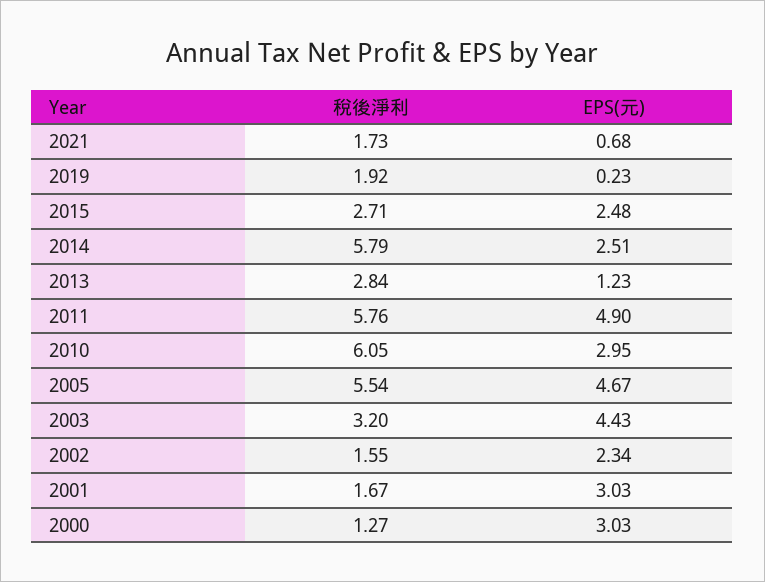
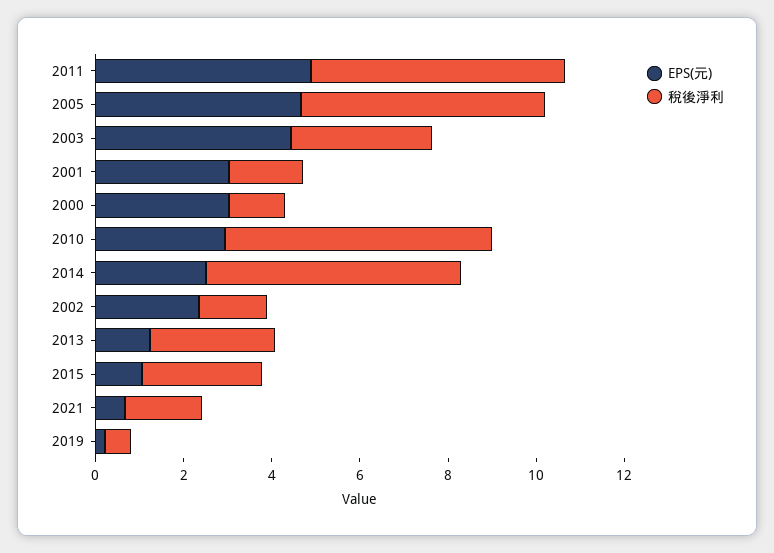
稅後淨利, 2019: 1.92 -> 0.5
EPS(元), 2015: 2.48 -> 1

